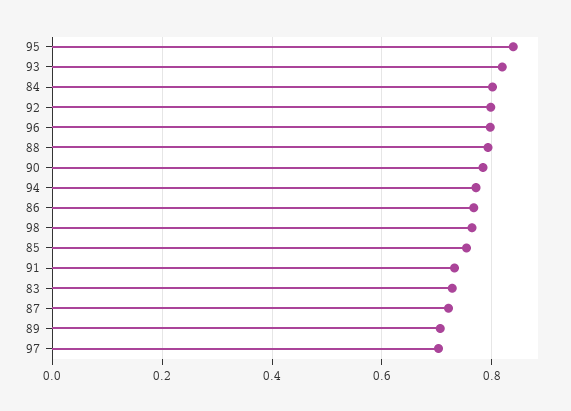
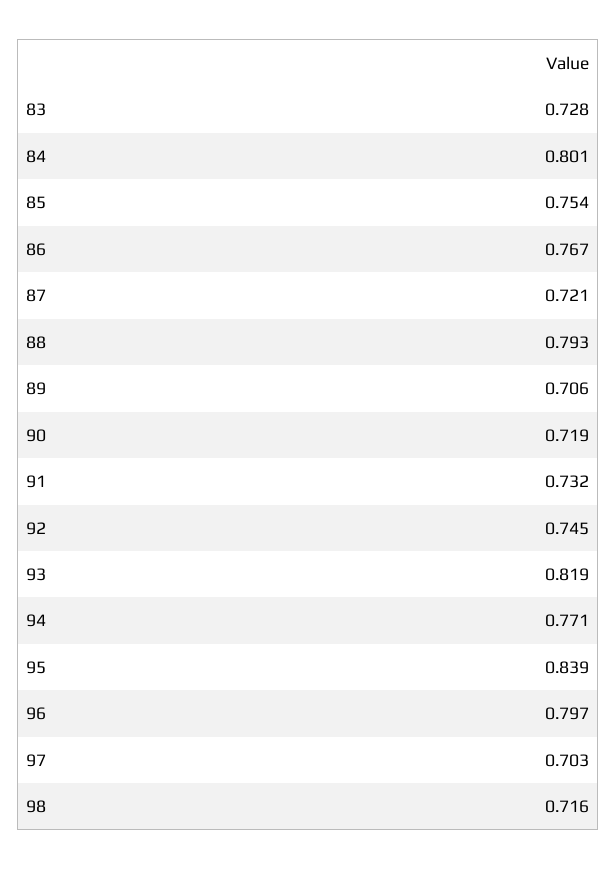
92: 0.8 -> 0.745
90: 0.78 -> 0.719
98: 0.76 -> 0.716

